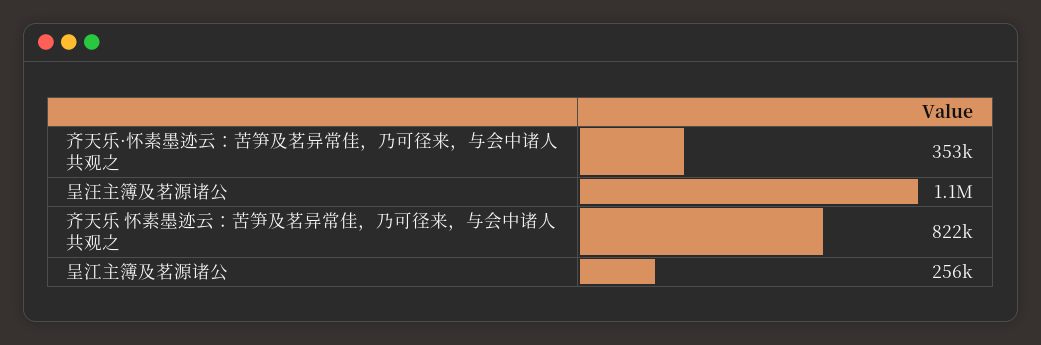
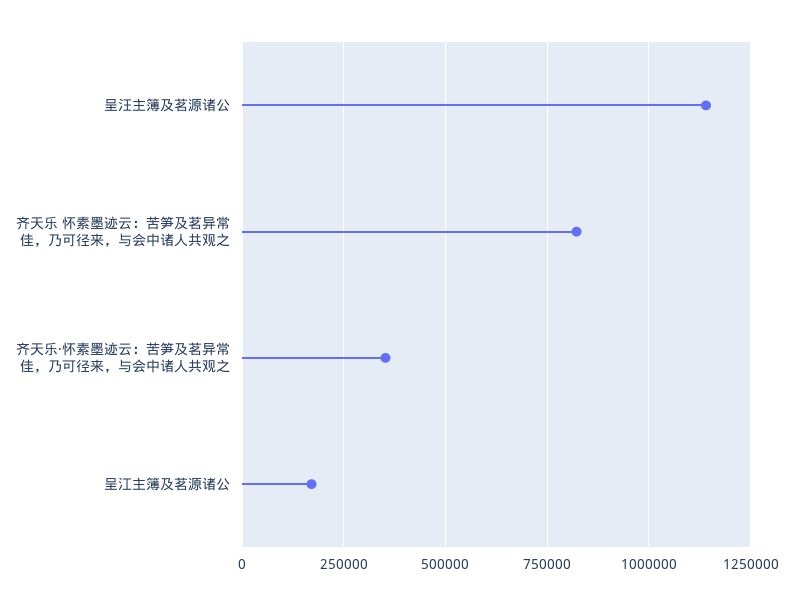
呈江主簿及茗源诸公: 256000 -> 175000

